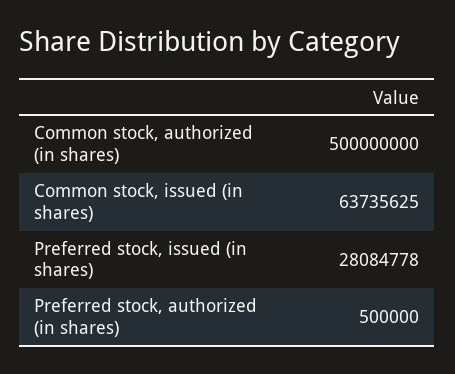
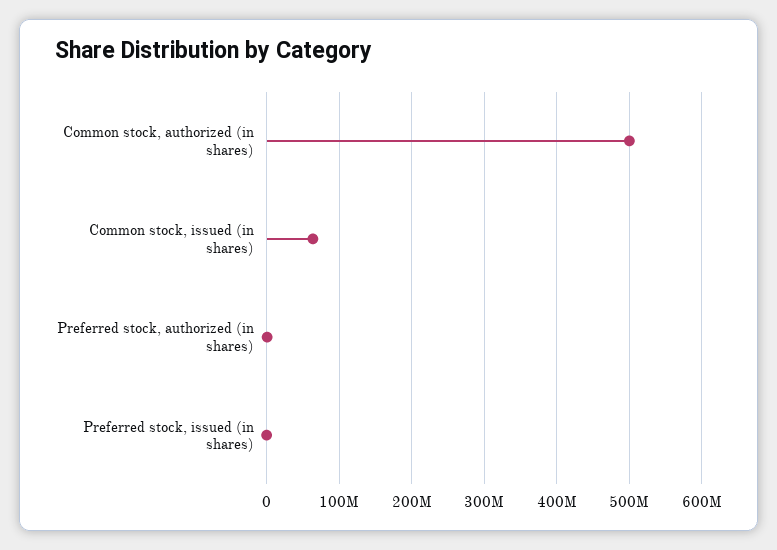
Preferred stock, issued (in shares): 28084778 -> 0

